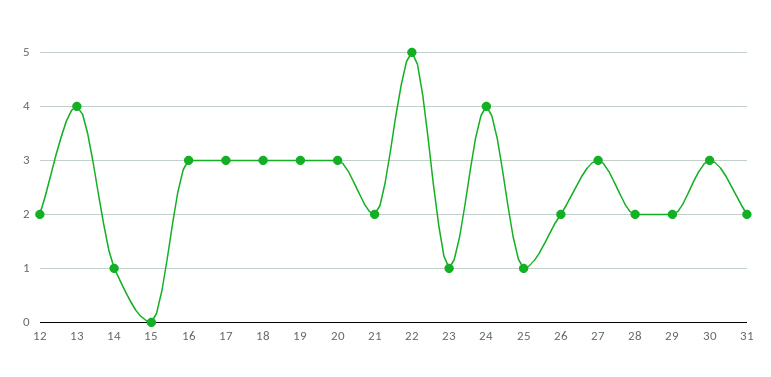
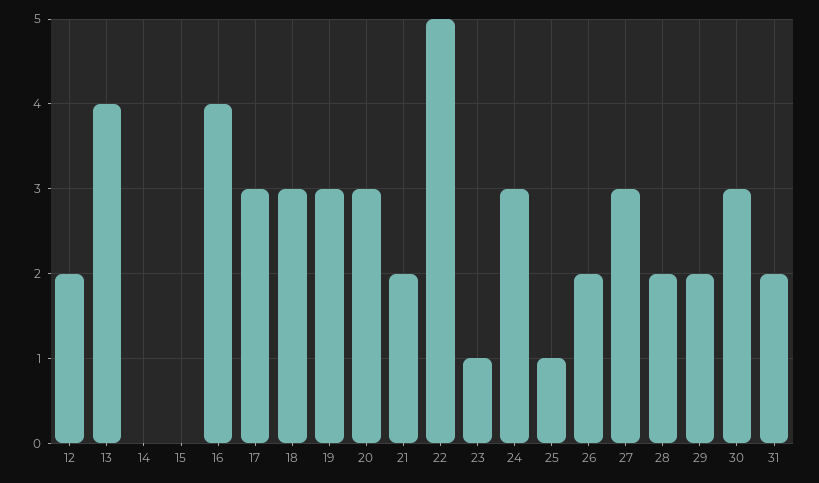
14: 1 -> 0
16: 3 -> 4
24: 4 -> 3

